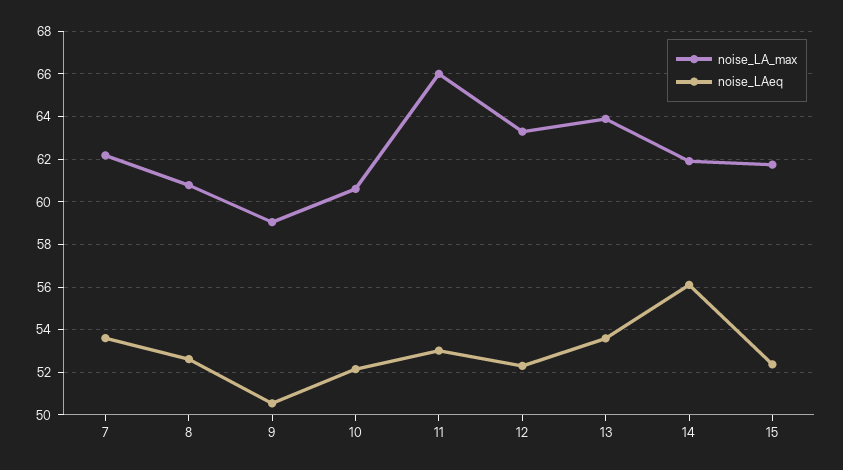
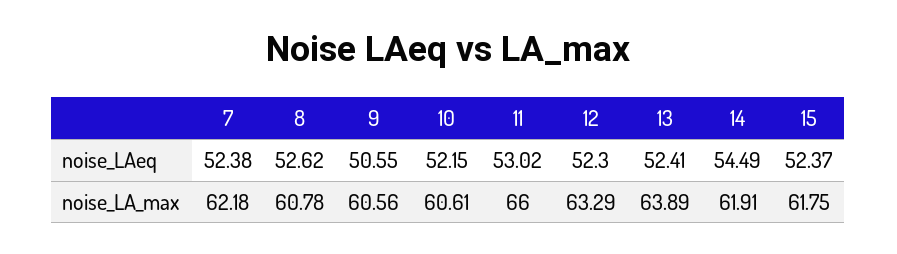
noise_LAeq, 7: 53.5 -> 52.38
noise_LA_max, 9: 59 -> 60.56
noise_LAeq, 13: 53.5 -> 52.41
noise_LAeq, 14: 56 -> 54.49

